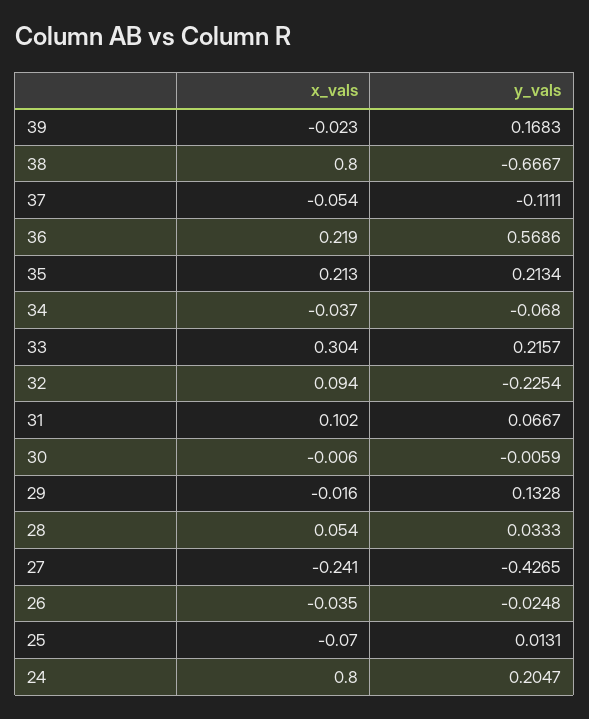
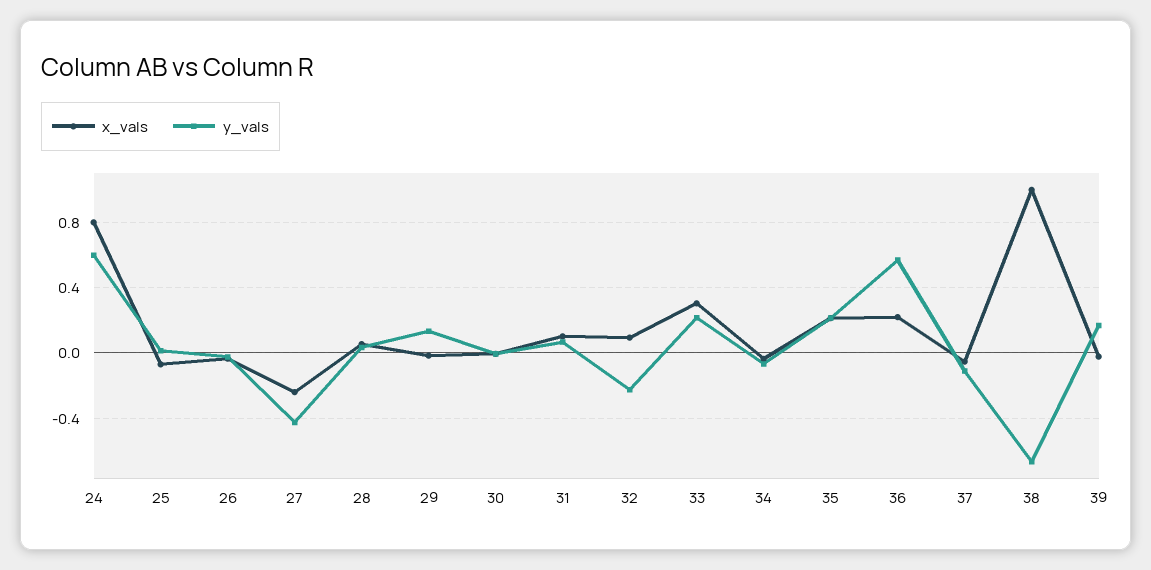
x_vals, 38: 0.8 -> 1
y_vals, 24: 0.2047 -> 0.6

